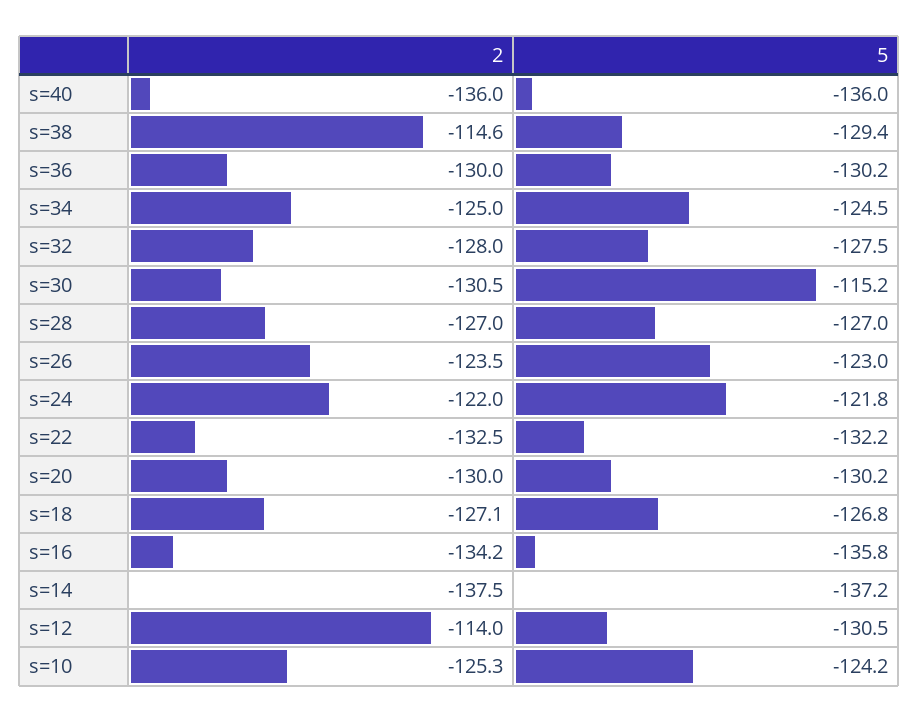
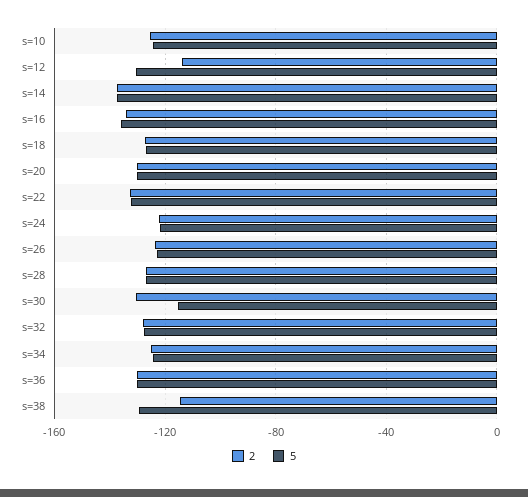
2, s=40: -136 -> none
5, s=40: -136 -> none

